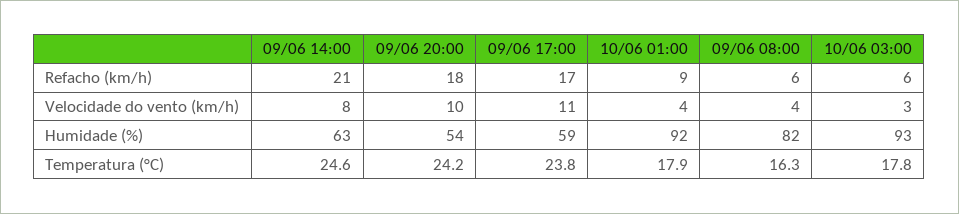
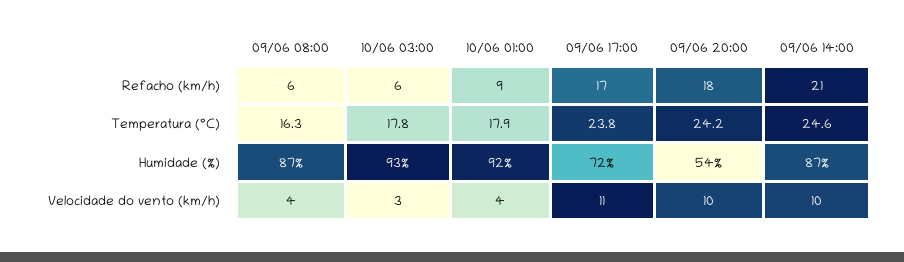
09/06 14:00, Velocidade do vento (km/h): 8 -> 10
09/06 14:00, Humidade (%): 63 -> 87
09/06 17:00, Humidade (%): 59 -> 72
09/06 08:00, Humidade (%): 82 -> 87

